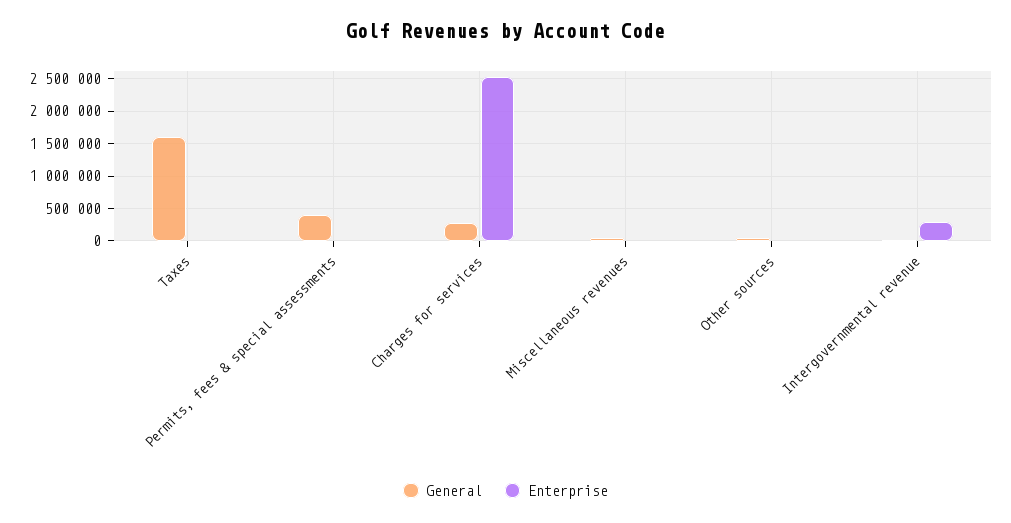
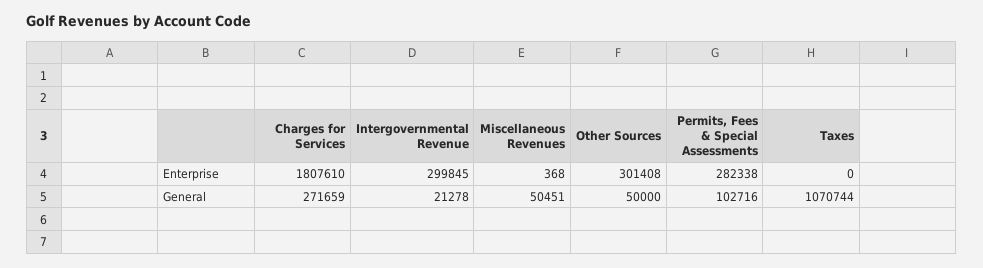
General, Taxes: 1600000 -> 1070744
General, Permits, fees & special assessments: 400000 -> 102716
Enterprise, Permits, fees & special assessments: 0 -> 282338
Enterprise, Charges for services: 2500000 -> 1807610
Enterprise, Other sources: 0 -> 301408

